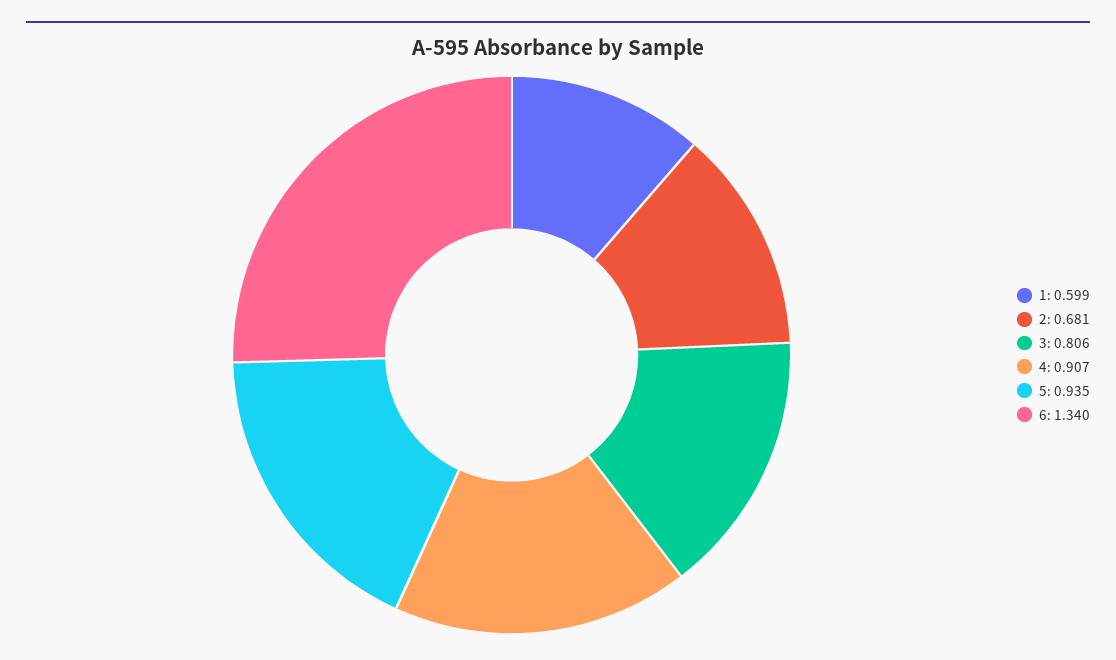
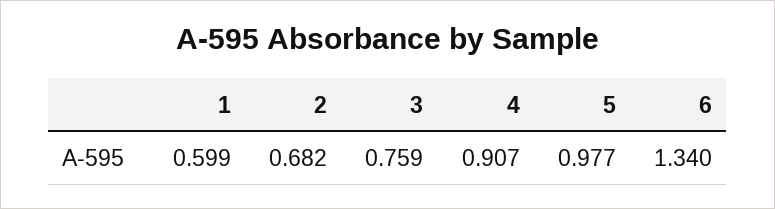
2: 0.681 -> 0.682
3: 0.806 -> 0.759
5: 0.935 -> 0.977

